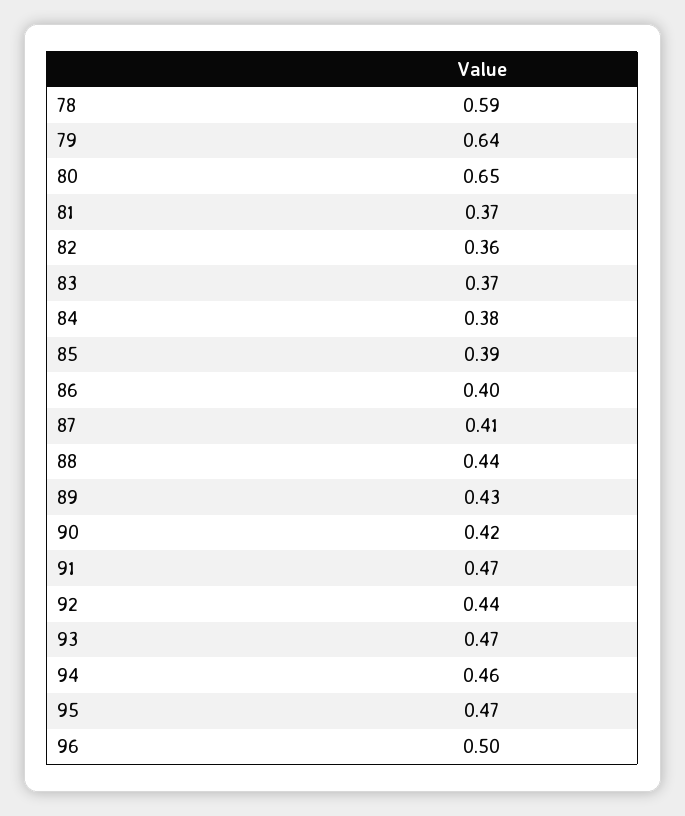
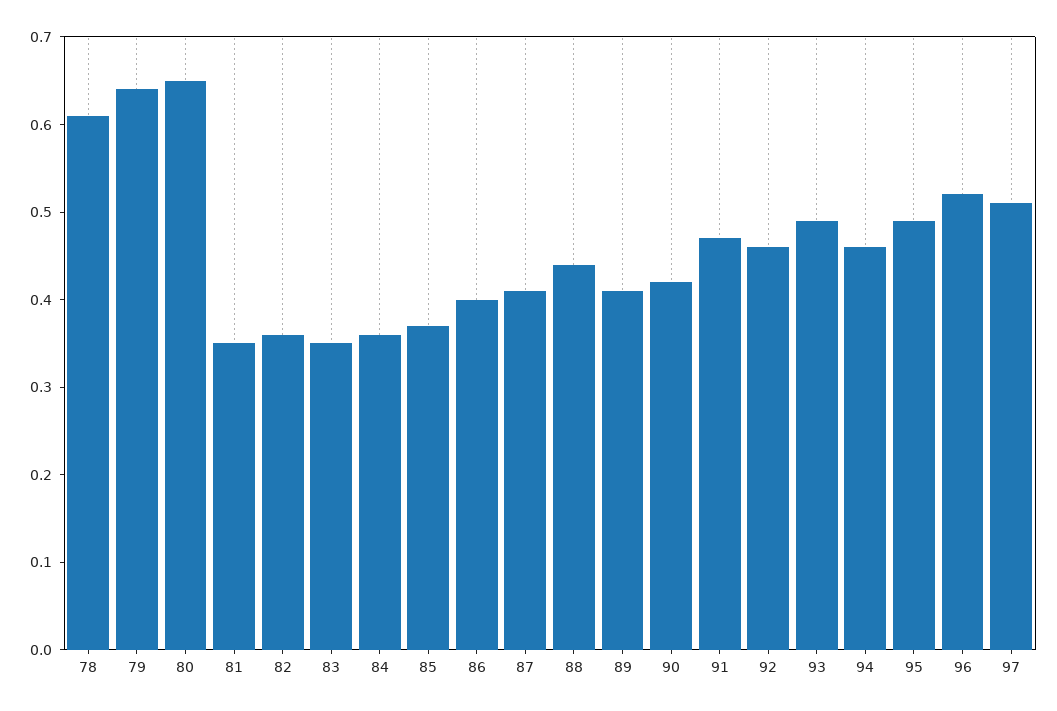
78: 0.59 -> 0.61
81: 0.37 -> 0.35
83: 0.37 -> 0.35
84: 0.38 -> 0.36
85: 0.39 -> 0.37
89: 0.43 -> 0.41
92: 0.44 -> 0.46
93: 0.47 -> 0.49
95: 0.47 -> 0.49
96: 0.5 -> 0.52
97: none -> 0.51

